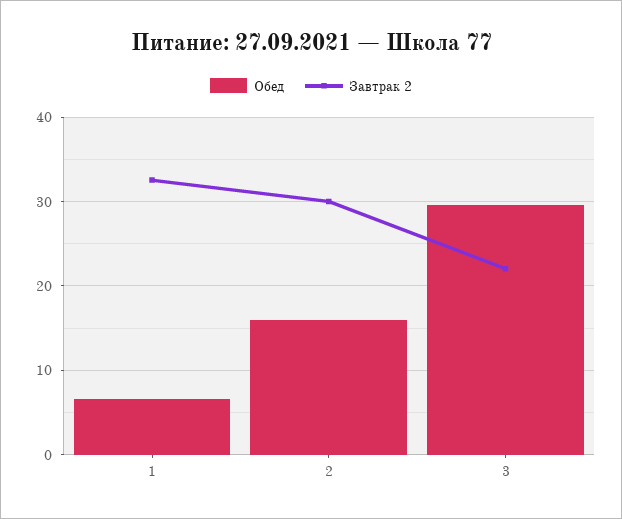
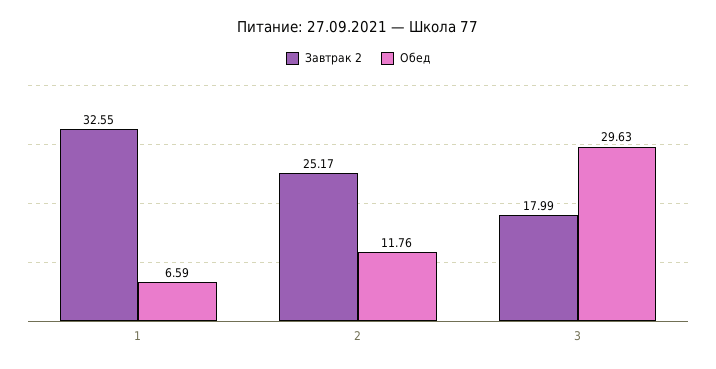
Обед, 2: 16 -> 11.76
Завтрак 2, 2: 30 -> 25.17
Завтрак 2, 3: 22 -> 17.99

